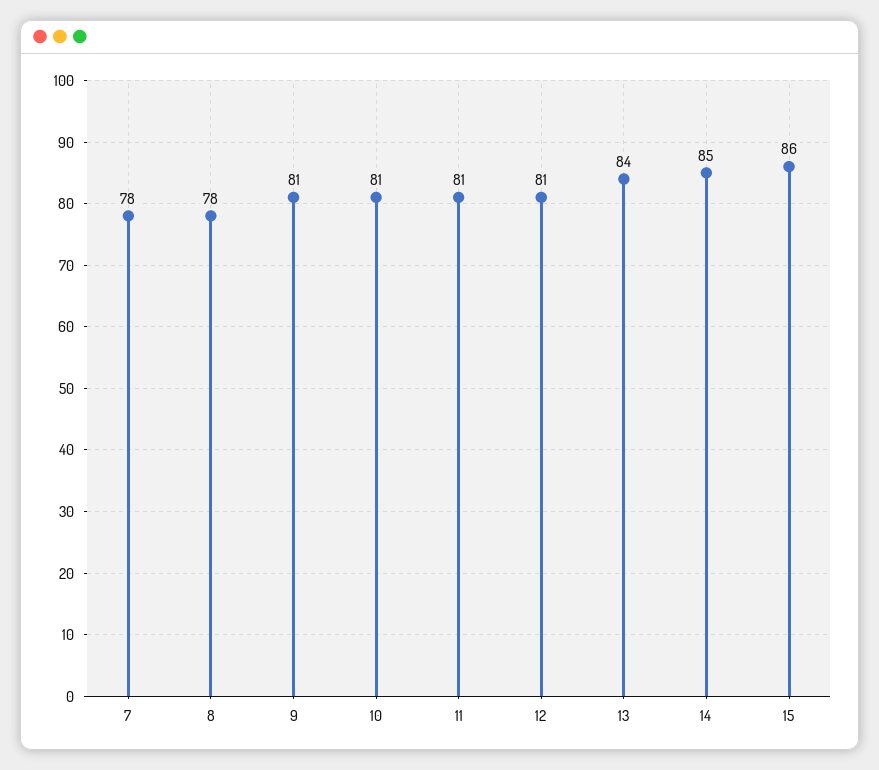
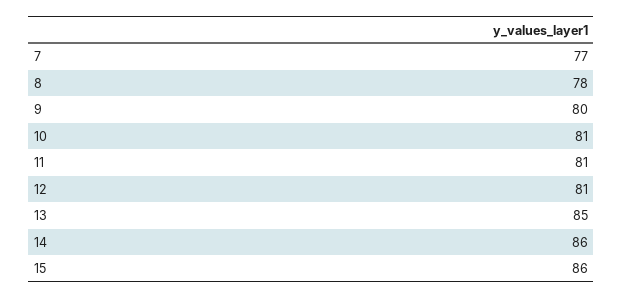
7: 78 -> 77
9: 81 -> 80
13: 84 -> 85
14: 85 -> 86

